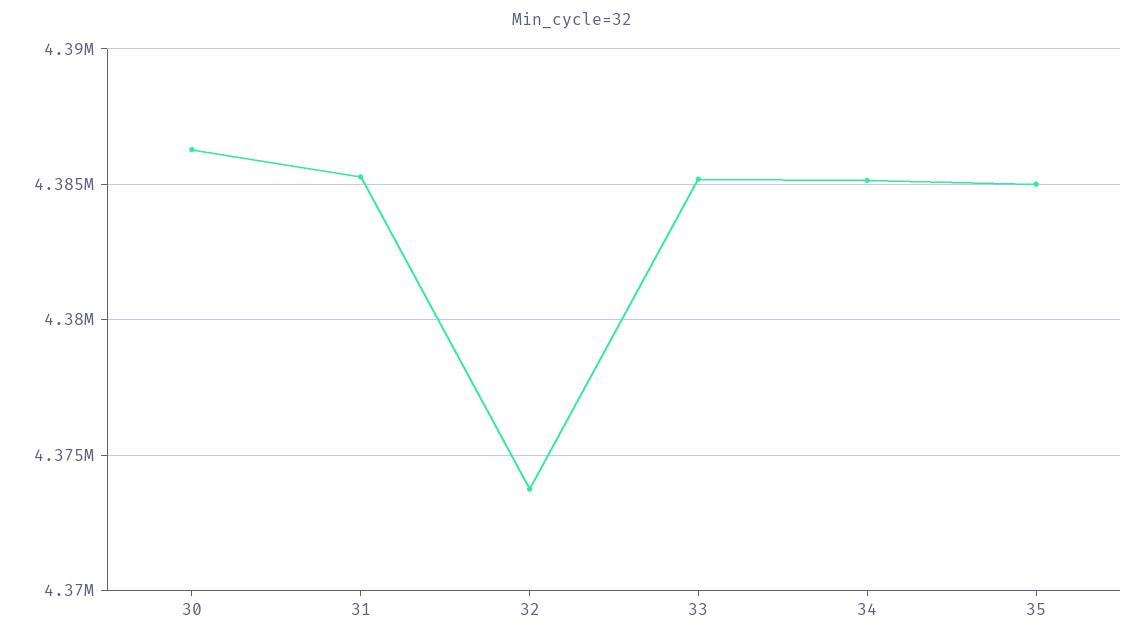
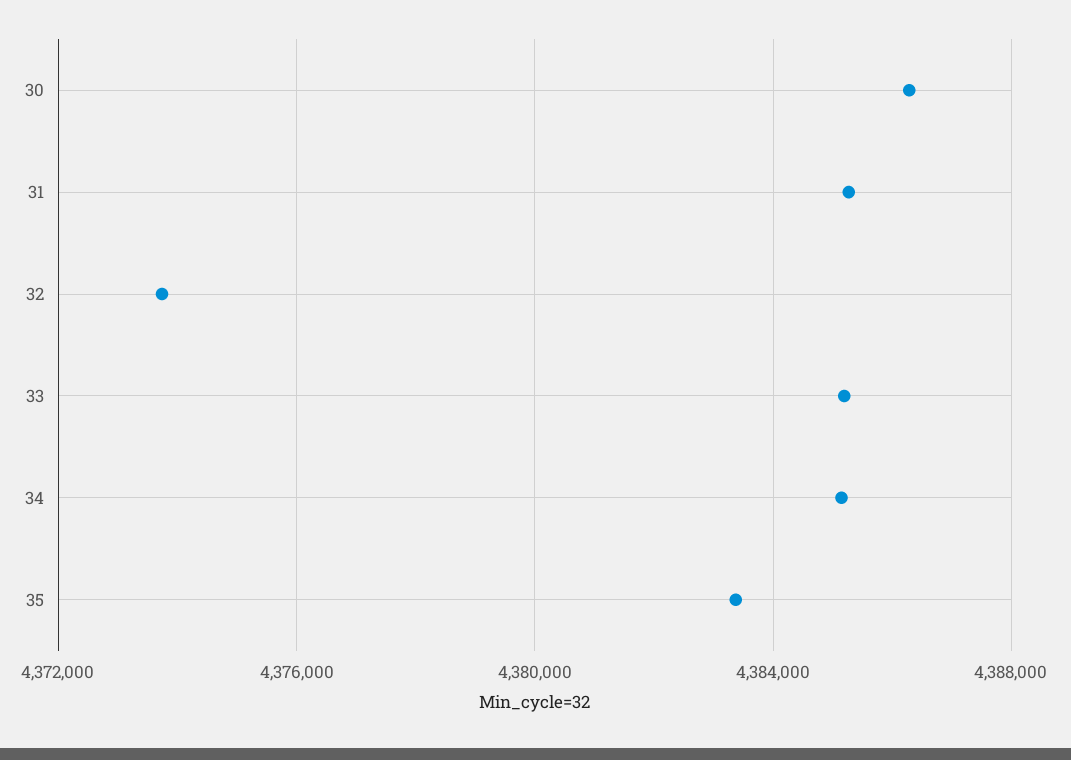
35: 4385000 -> 4383500

